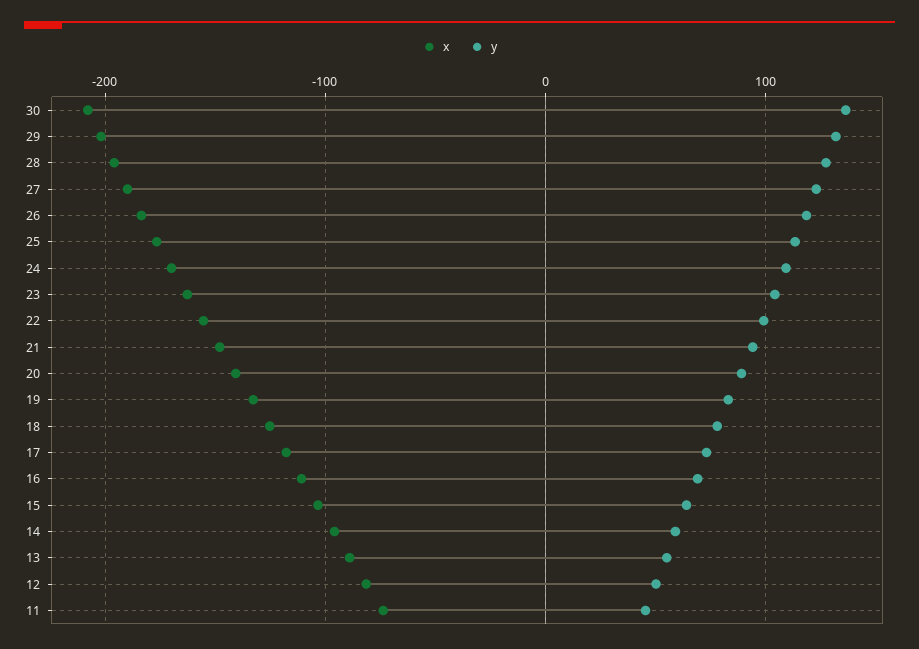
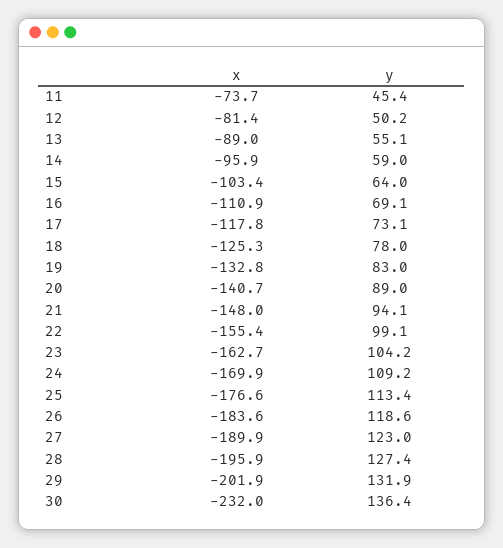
x, 30: -210 -> -232

